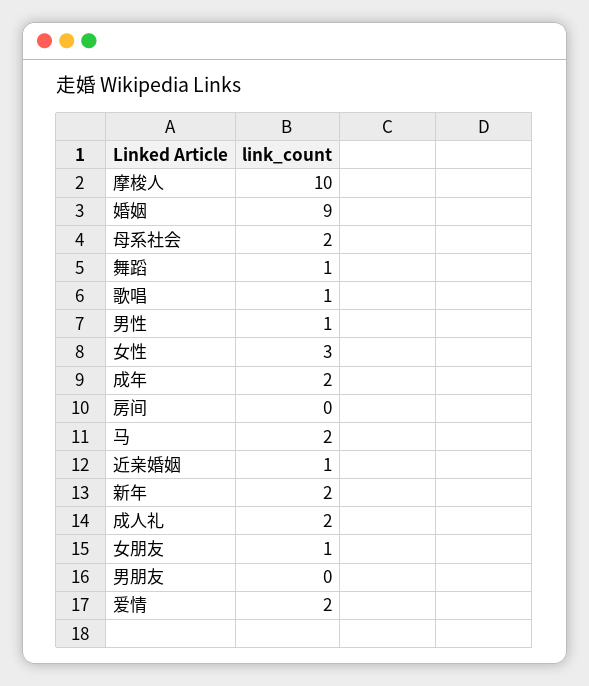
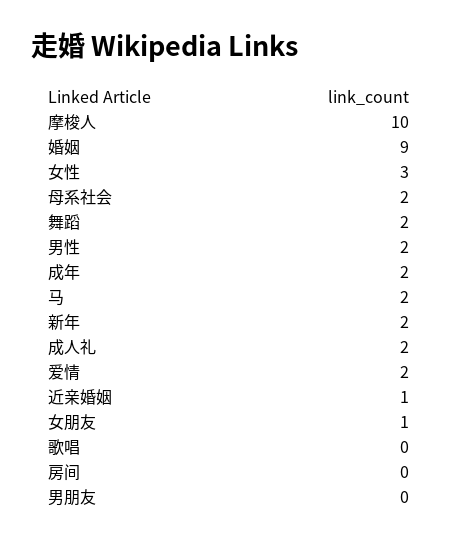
舞蹈: 1 -> 2
歌唱: 1 -> 0
男性: 1 -> 2

